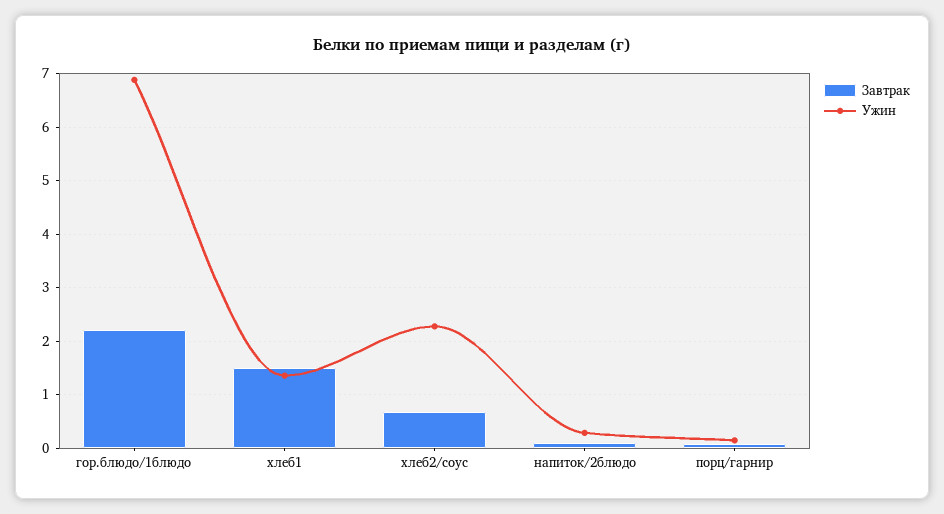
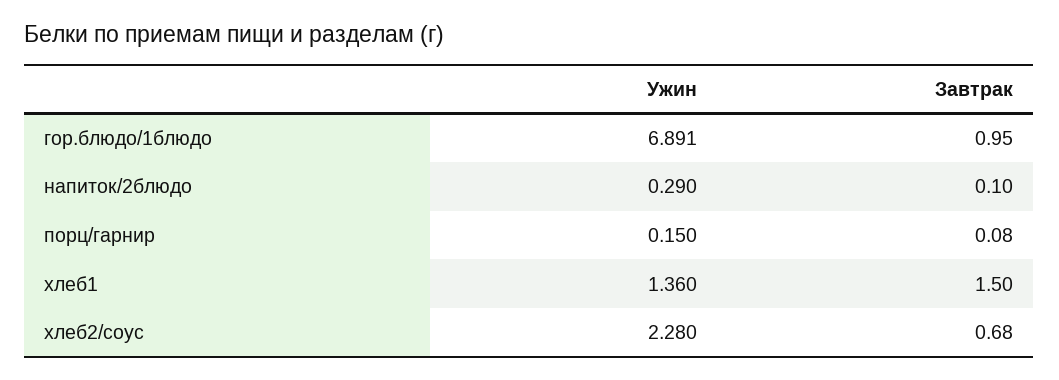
Завтрак, гор.блюдо/1блюдо: 2.2 -> 0.95

